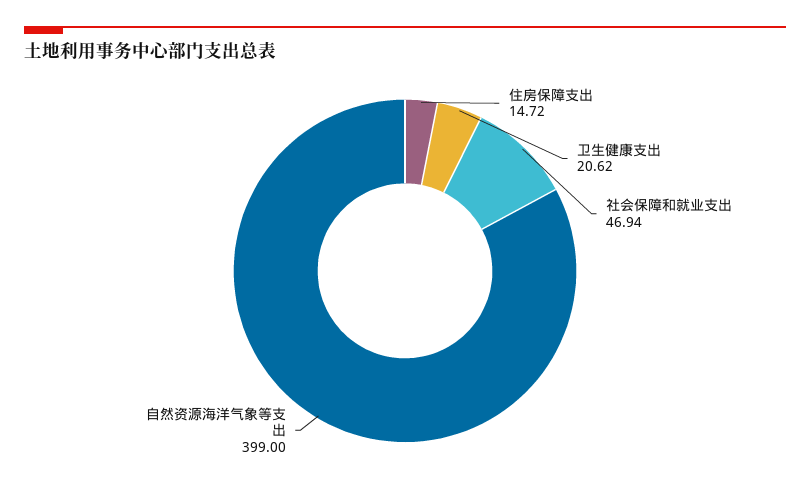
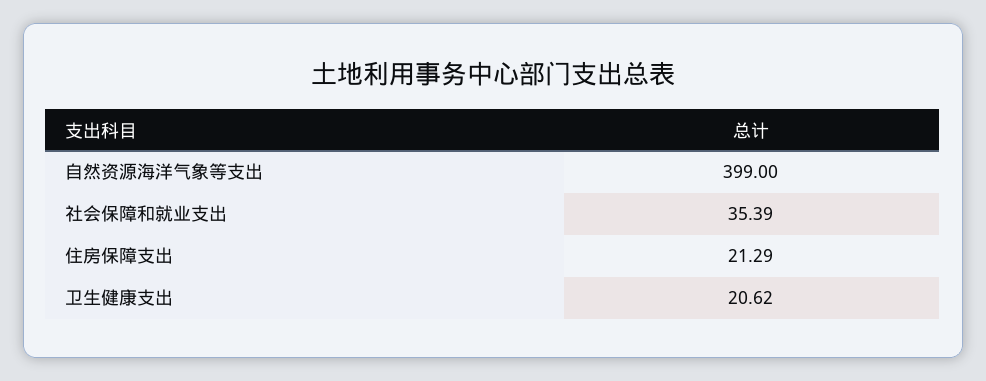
住房保障支出: 14.72 -> 21.29
社会保障和就业支出: 46.94 -> 35.39

